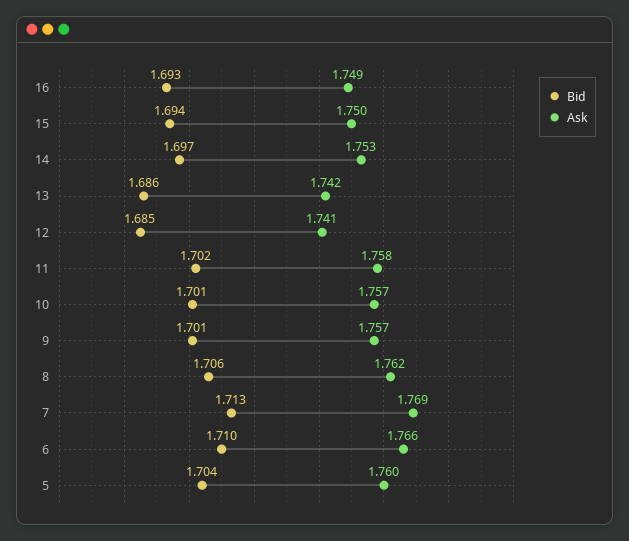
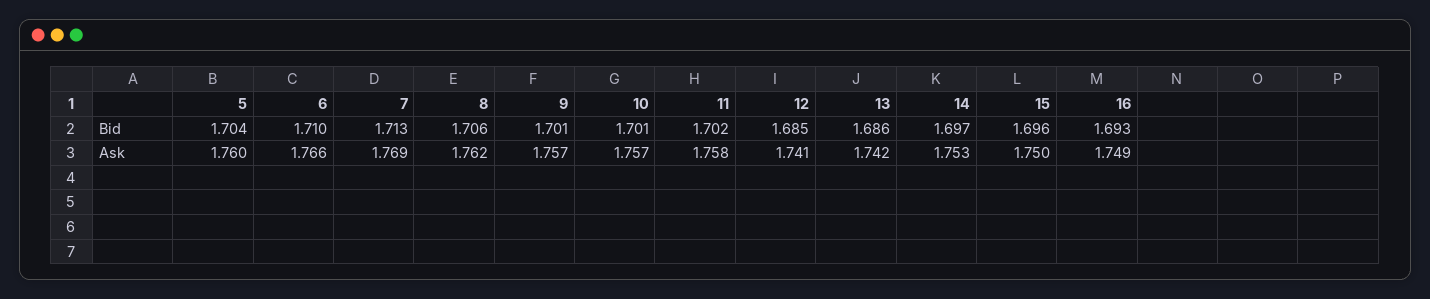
Bid, 15: 1.694 -> 1.696

